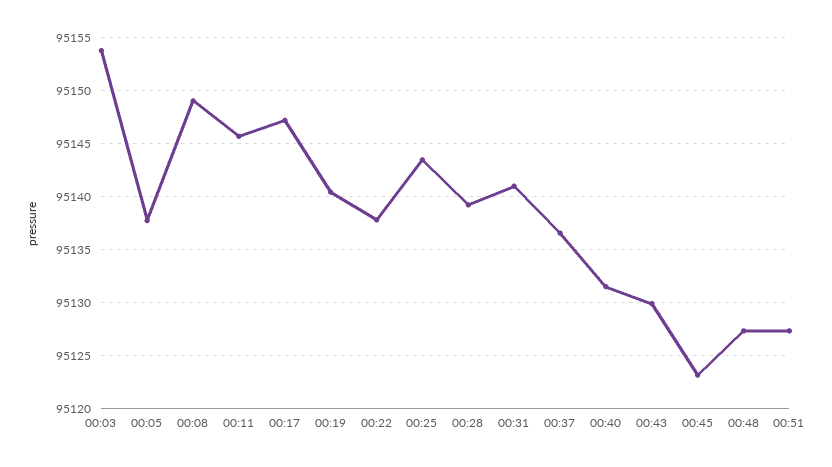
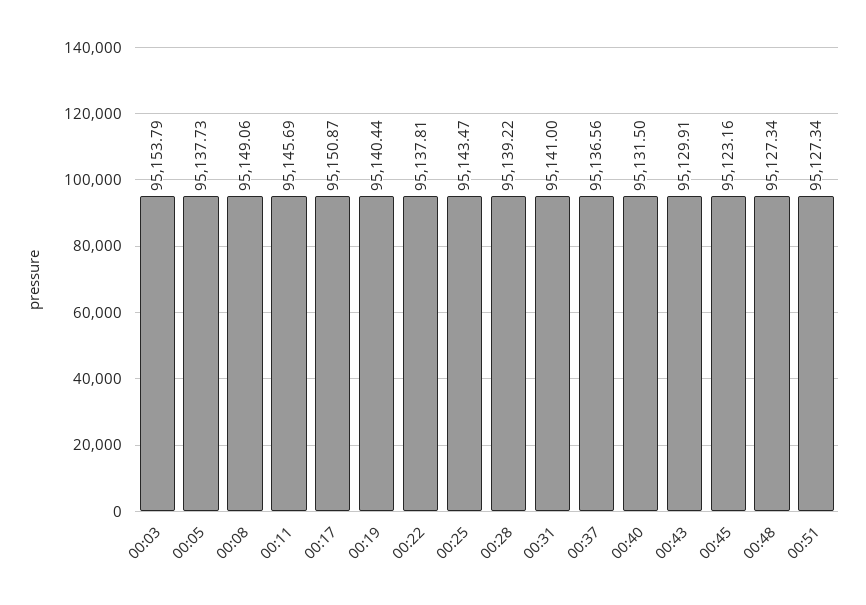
00:17: 95147 -> 95150.87

